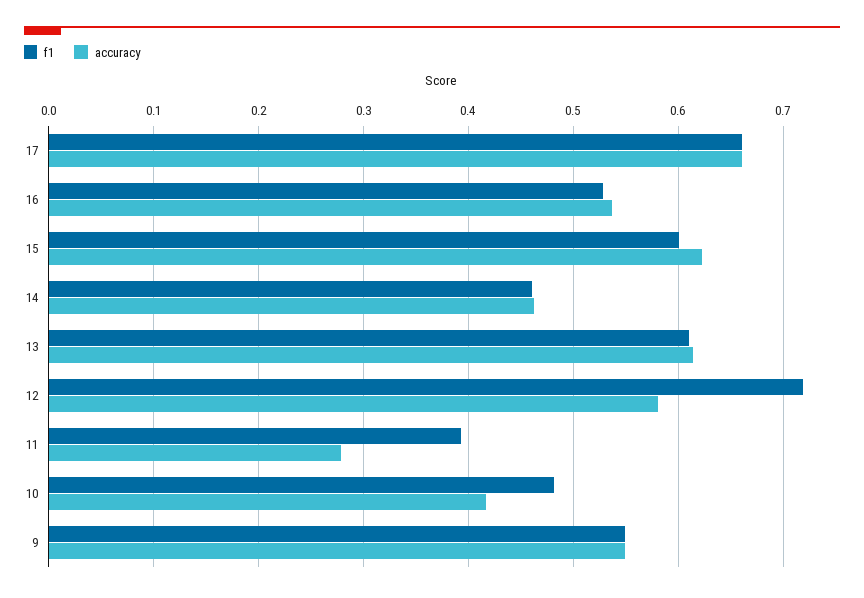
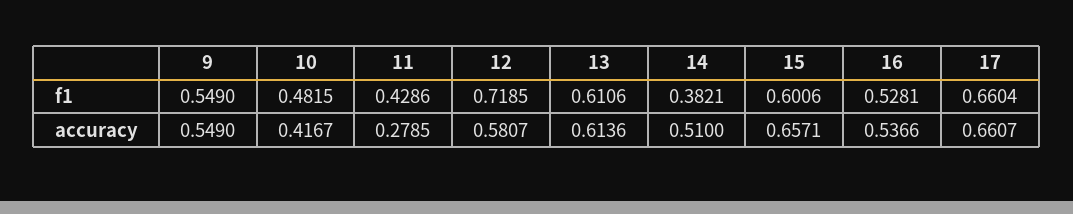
accuracy, 15: 0.62 -> 0.6571
f1, 14: 0.46 -> 0.3821
accuracy, 14: 0.46 -> 0.51
f1, 11: 0.39 -> 0.4286

